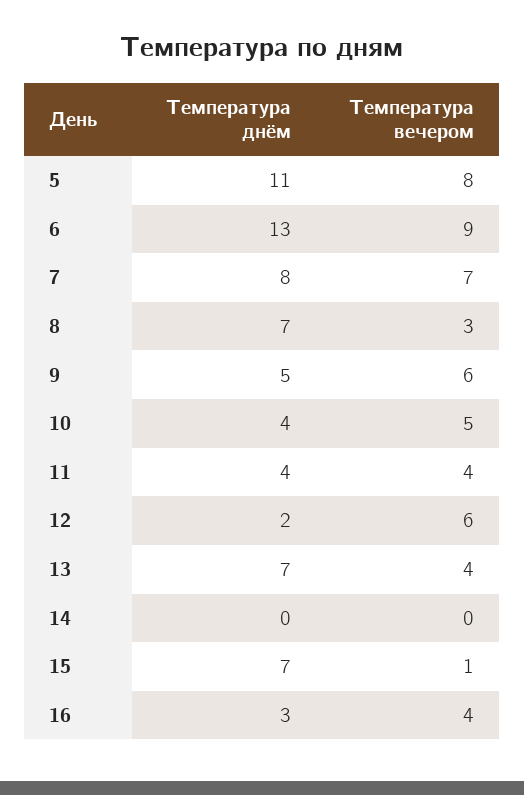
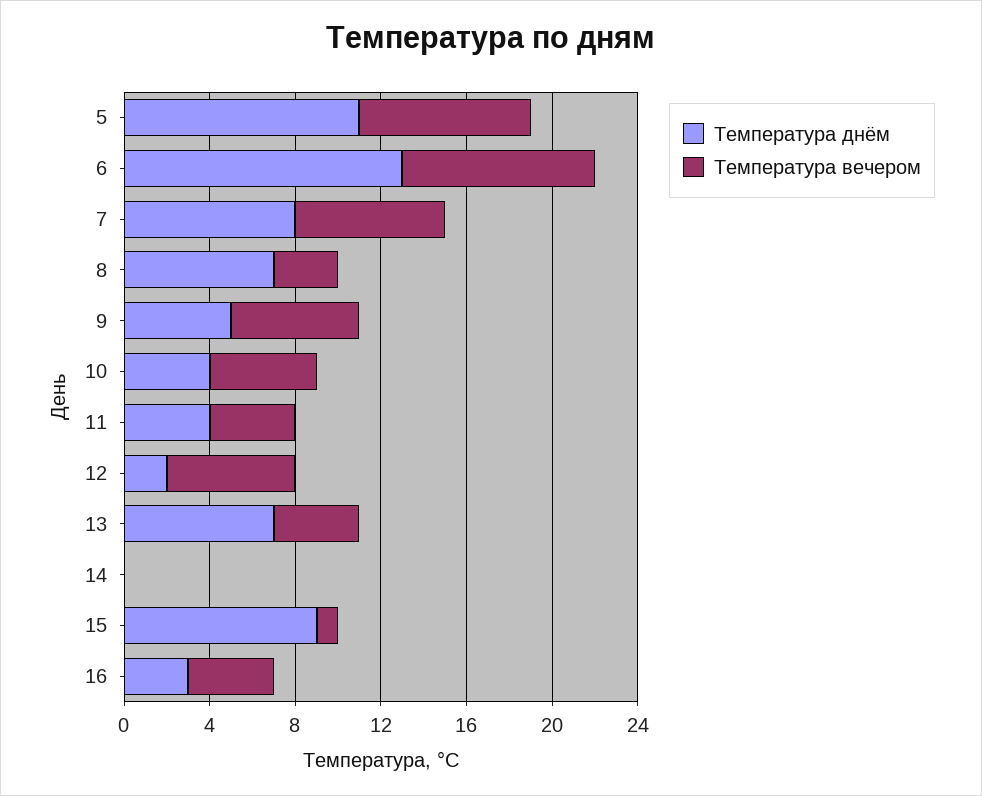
Температура днём, 15: 7 -> 9

